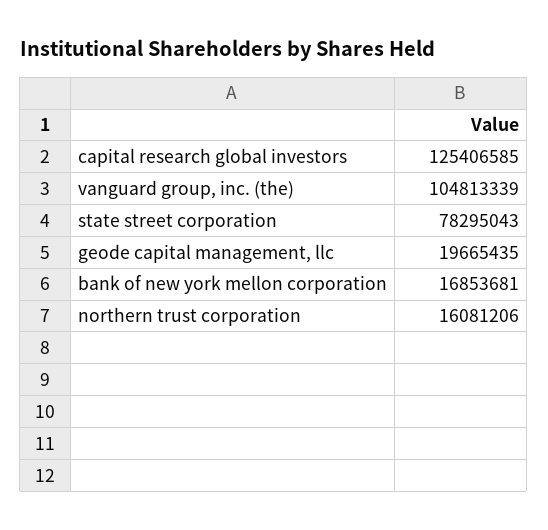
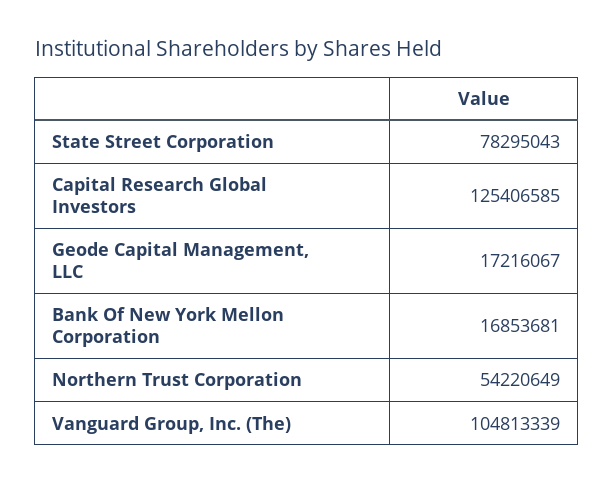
geode capital management, llc: 19665435 -> 17216067
northern trust corporation: 16081206 -> 54220649

